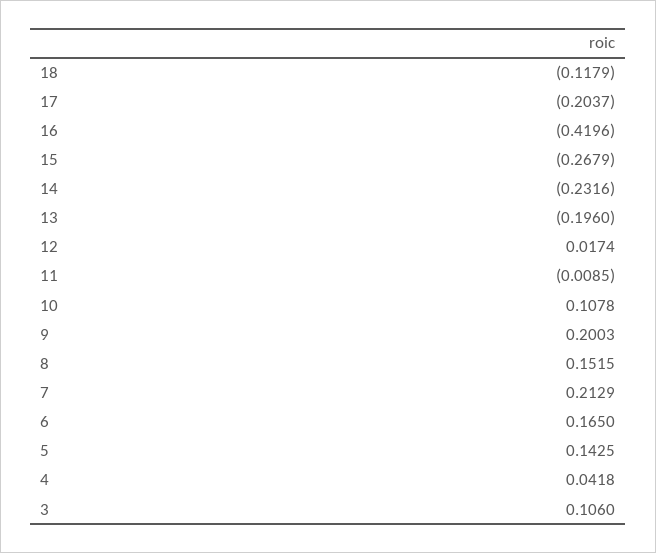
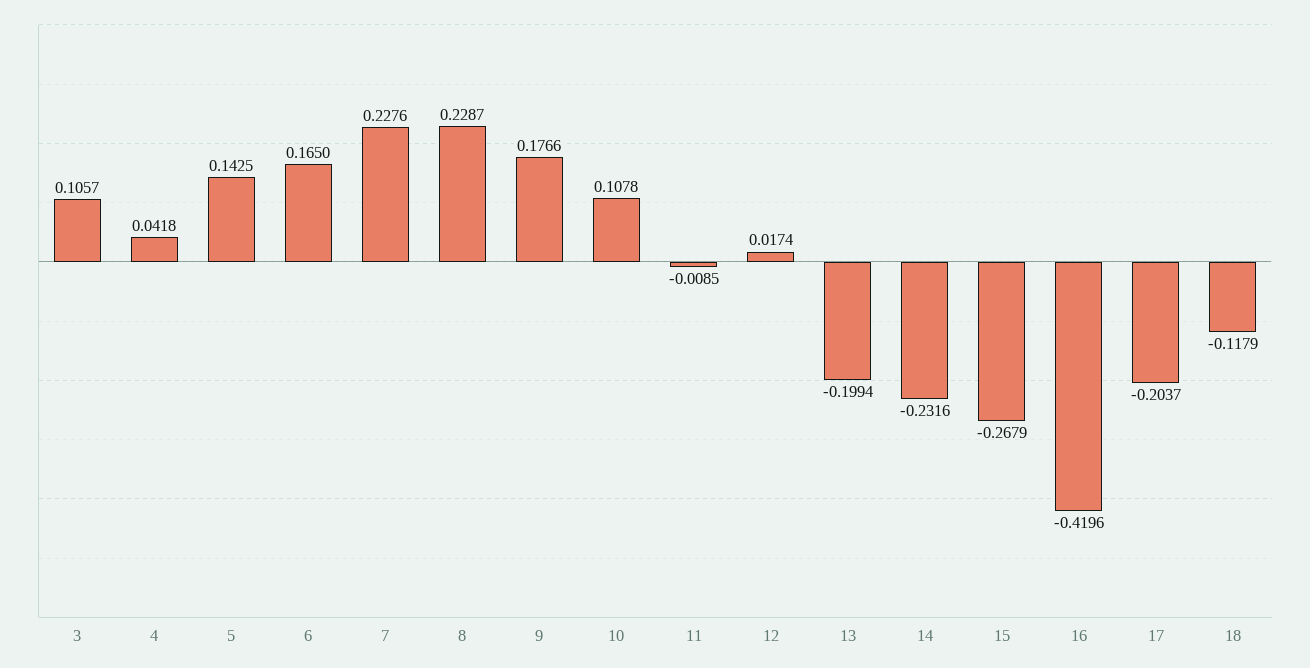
13: -0.196 -> -0.1994
9: 0.2003 -> 0.1766
8: 0.1515 -> 0.2287
7: 0.2129 -> 0.2276
3: 0.106 -> 0.1057

